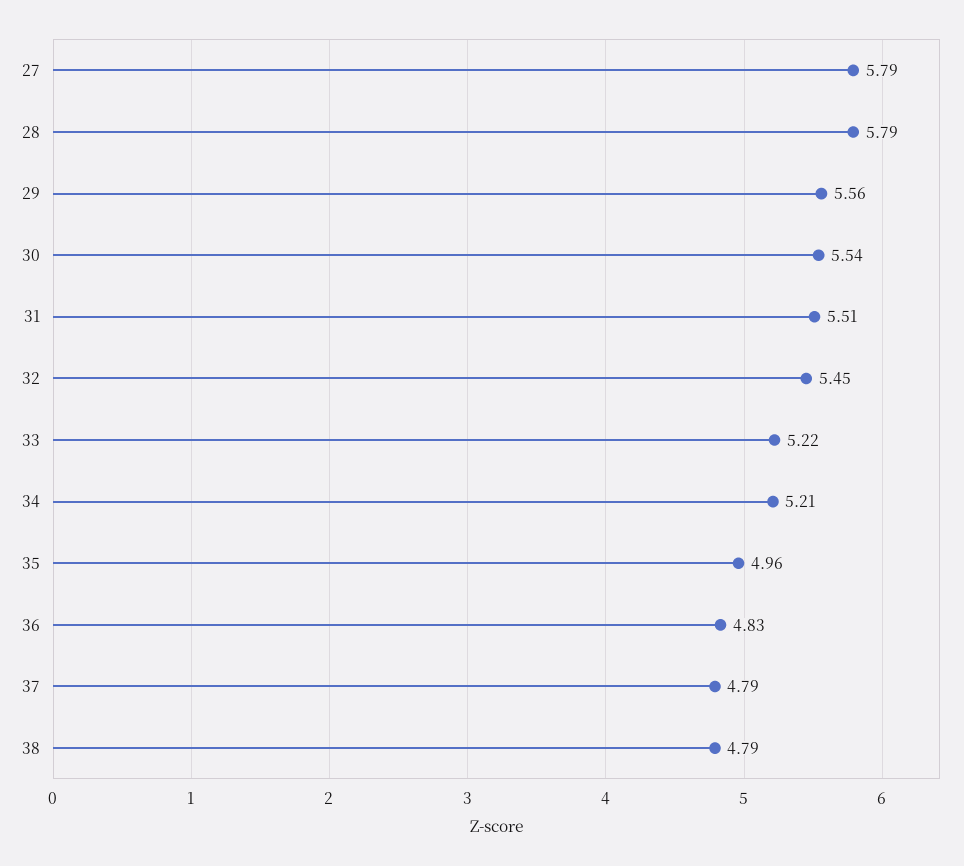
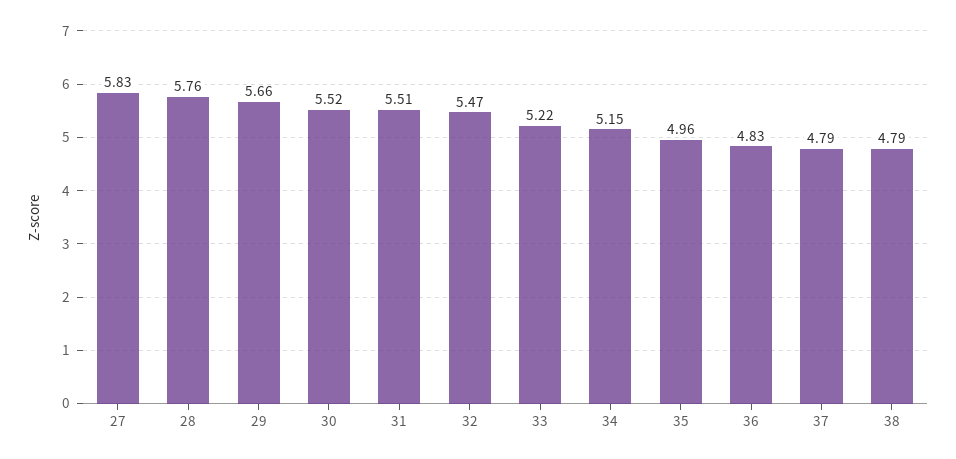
27: 5.79 -> 5.83
28: 5.79 -> 5.76
29: 5.56 -> 5.66
30: 5.54 -> 5.52
32: 5.45 -> 5.47
34: 5.21 -> 5.15

